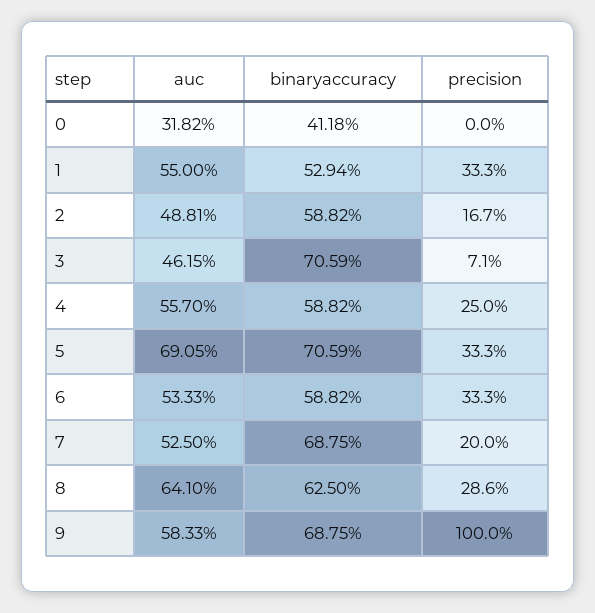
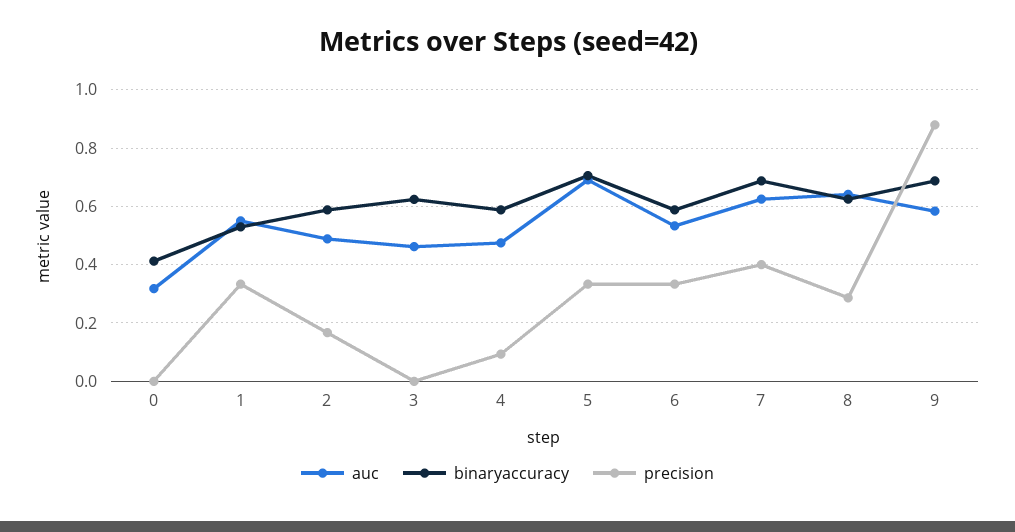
binaryaccuracy, 3: 0.7059 -> 0.625
precision, 3: 0.071 -> 0
auc, 4: 0.557 -> 0.475
precision, 4: 0.25 -> 0.1
auc, 7: 0.525 -> 0.625
precision, 7: 0.2 -> 0.4
precision, 9: 1 -> 0.875

